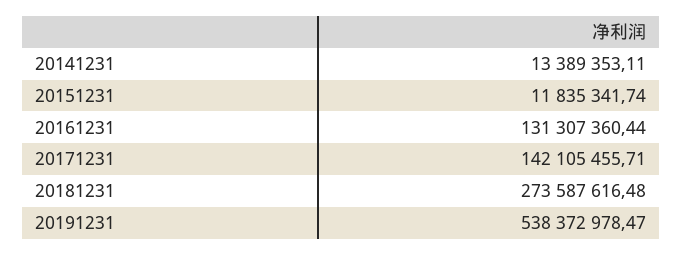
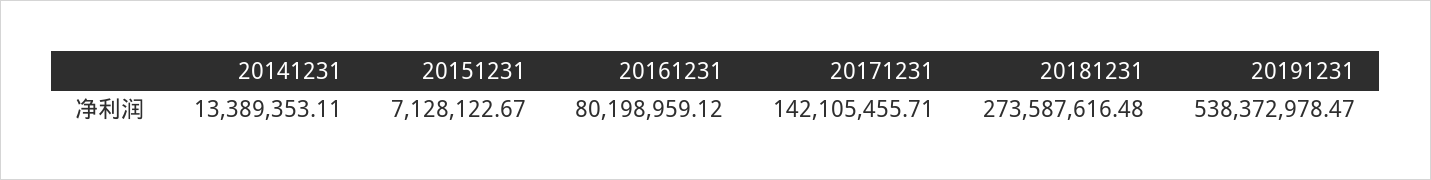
20151231: 11835341.74 -> 7128122.67
20161231: 131307360.44 -> 80198959.12

